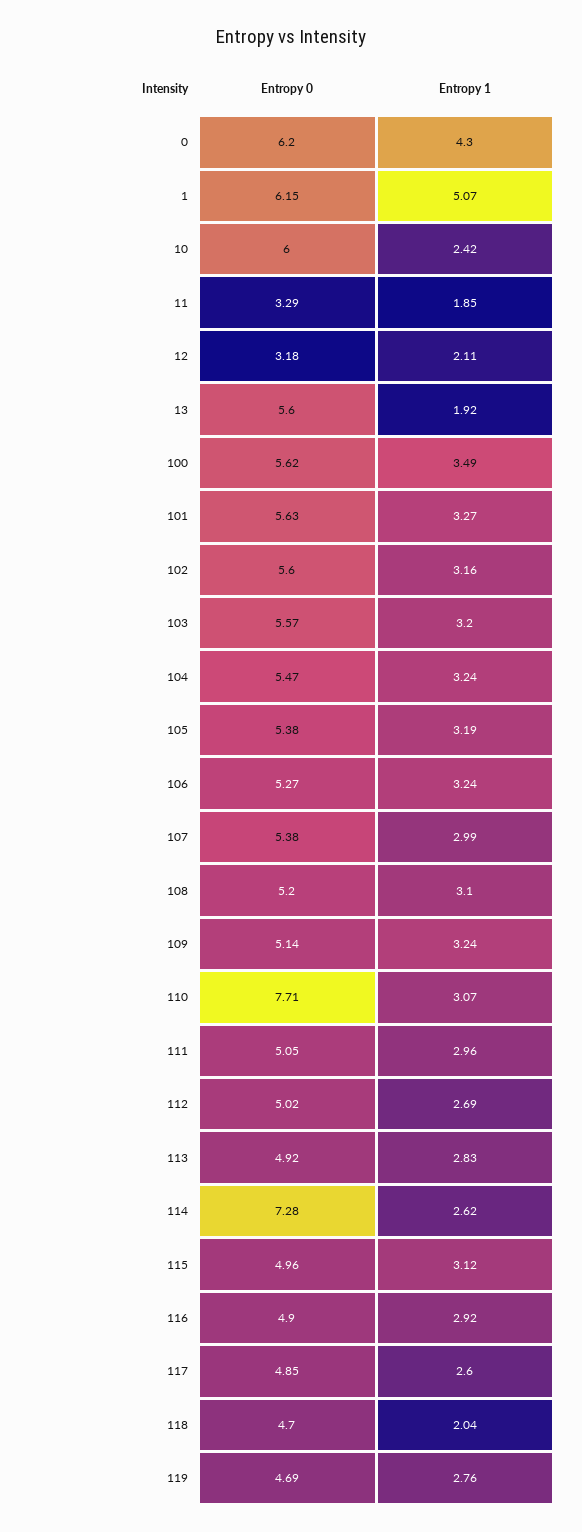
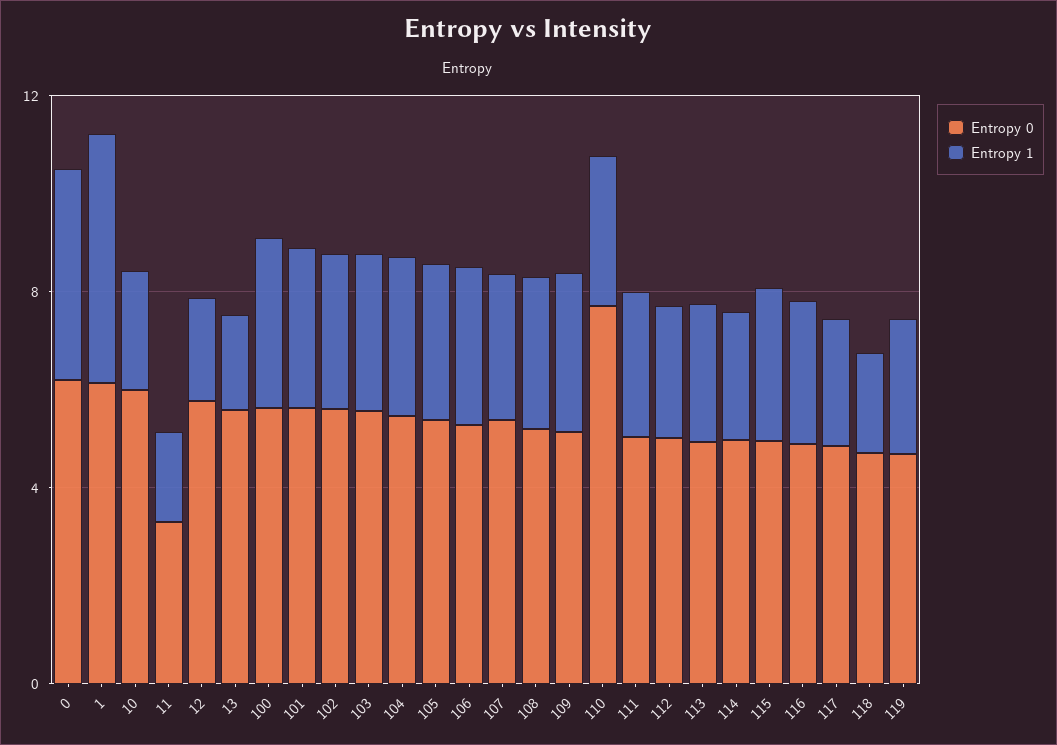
Entropy 0, 12: 3.18 -> 6
Entropy 0, 114: 7.28 -> 5

